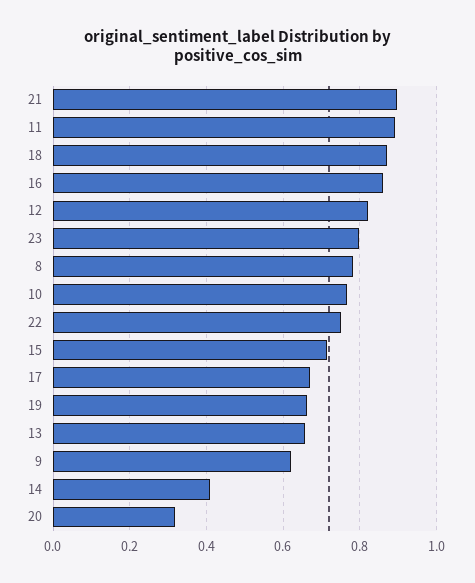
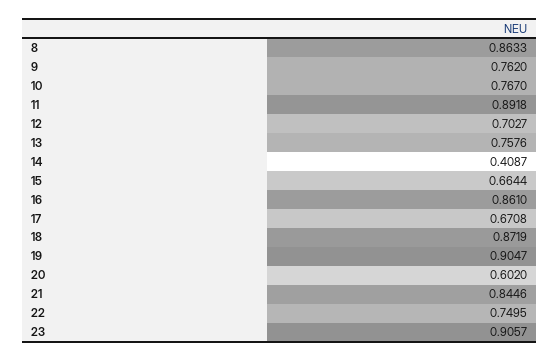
21: 0.9 -> 0.8446
12: 0.82 -> 0.7027
23: 0.8 -> 0.9057
8: 0.78 -> 0.8633
15: 0.72 -> 0.6644
19: 0.66 -> 0.9047
13: 0.66 -> 0.7576
9: 0.62 -> 0.762
20: 0.32 -> 0.602

